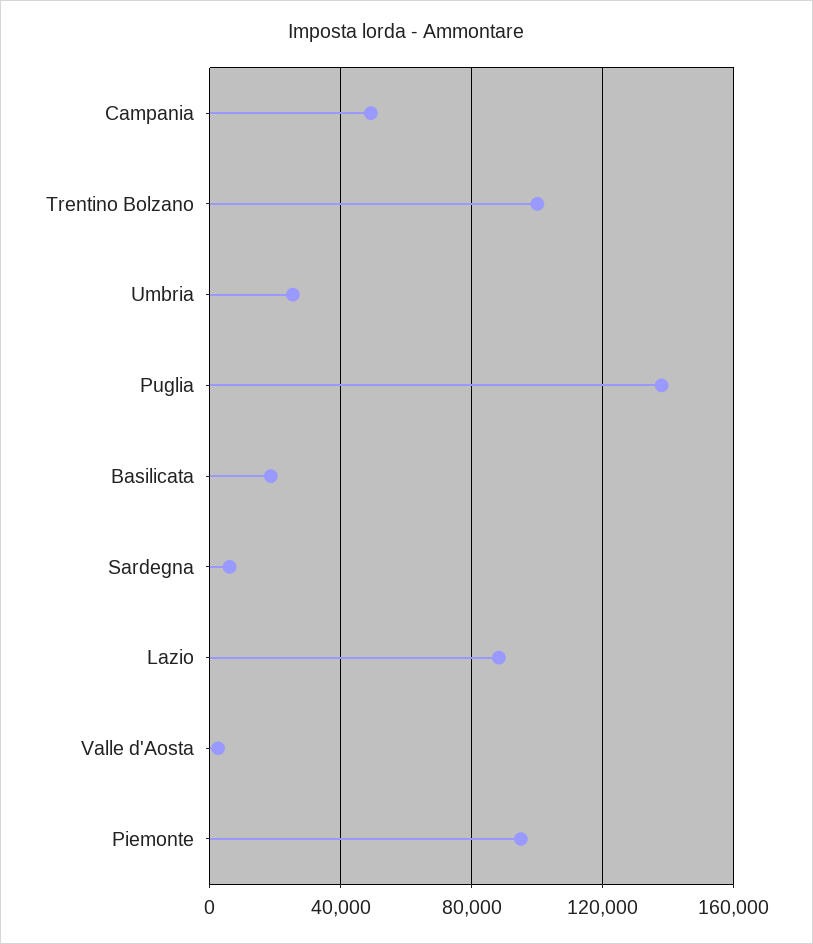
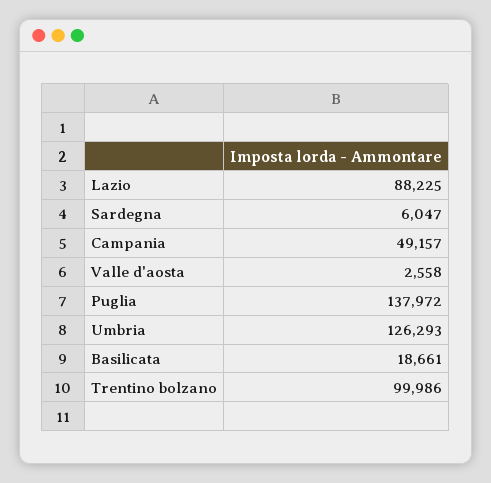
Umbria: 25000 -> 126293
Piemonte: 95000 -> none

